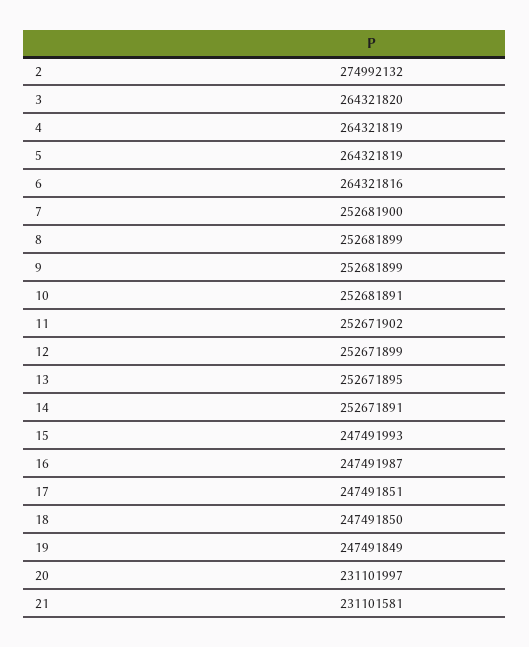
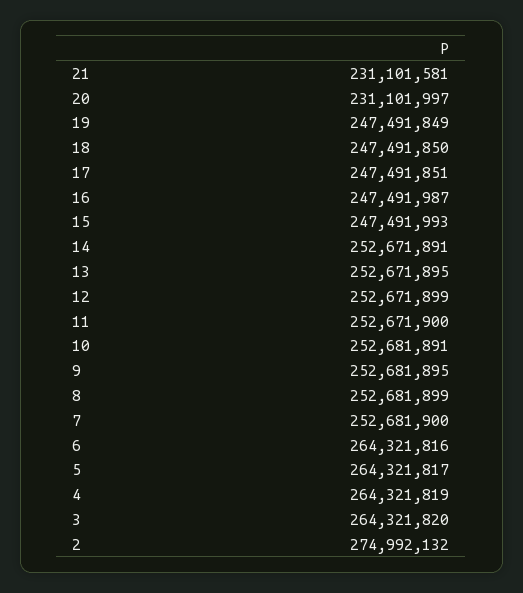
5: 264321819 -> 264321817
9: 252681899 -> 252681895
11: 252671902 -> 252671900

